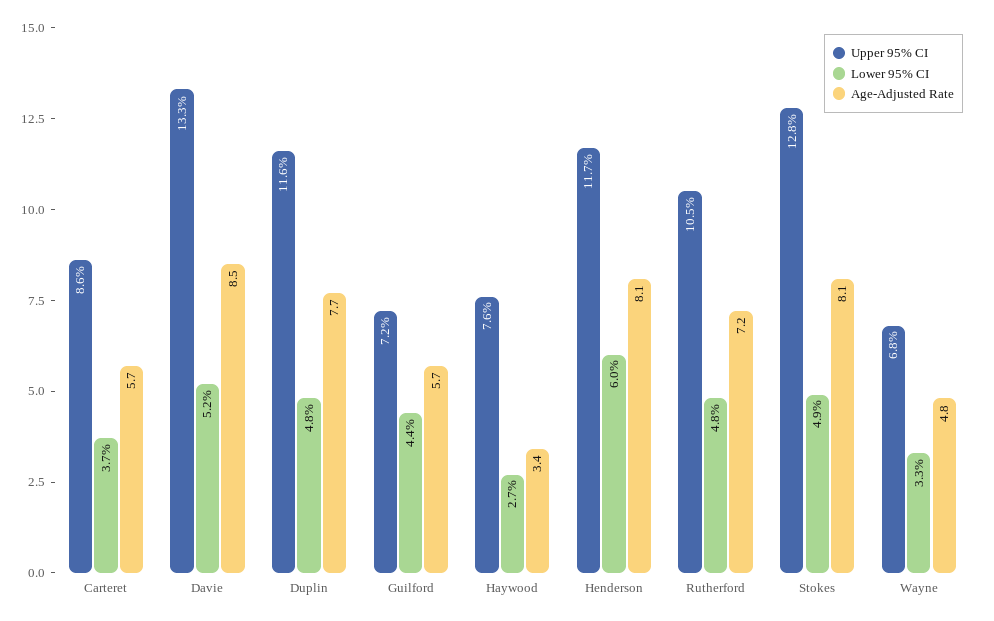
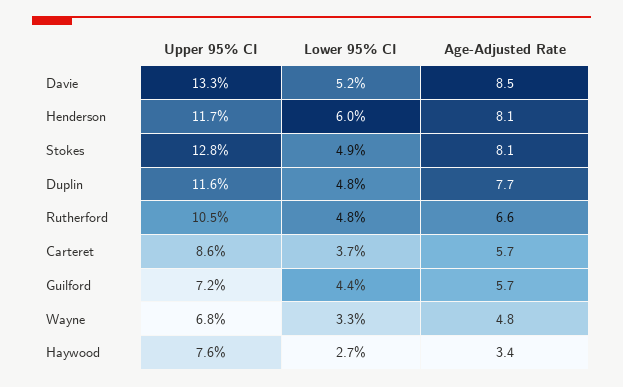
Age-Adjusted Rate, Rutherford: 7.2 -> 6.6

